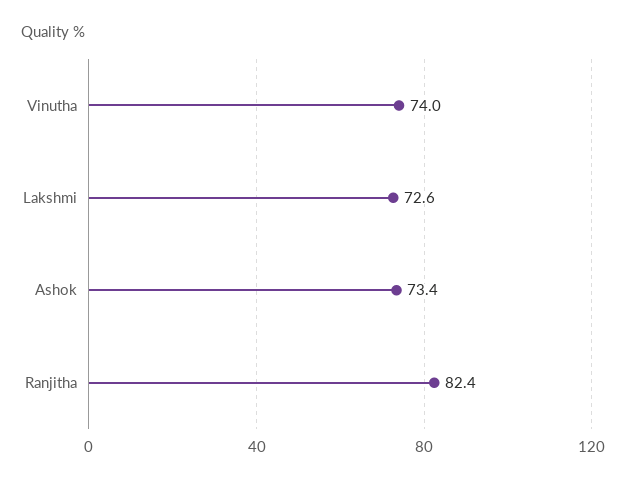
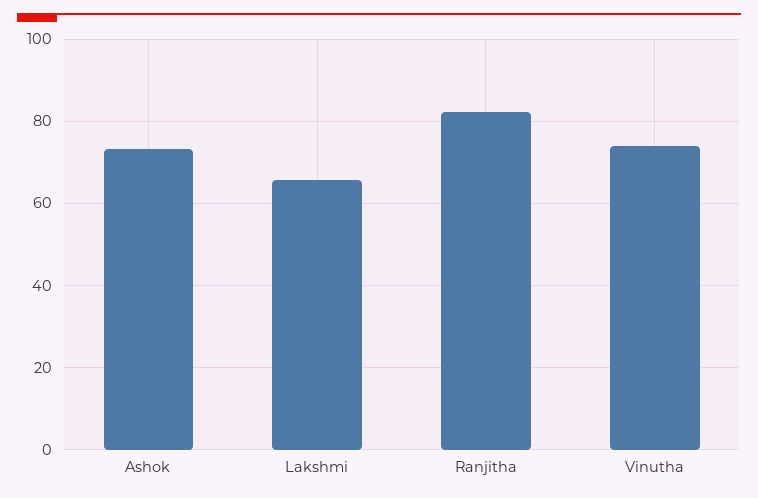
Lakshmi: 72.6 -> 66

